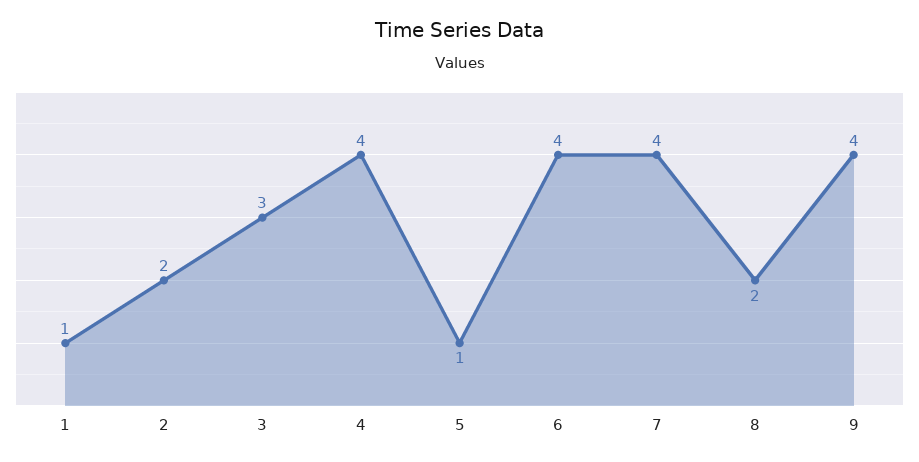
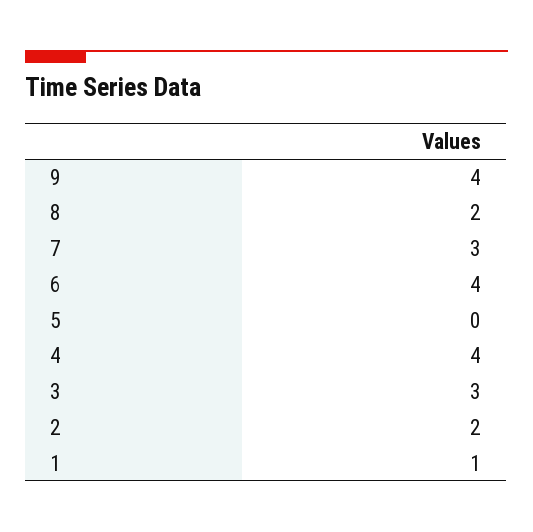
5: 1 -> 0
7: 4 -> 3

